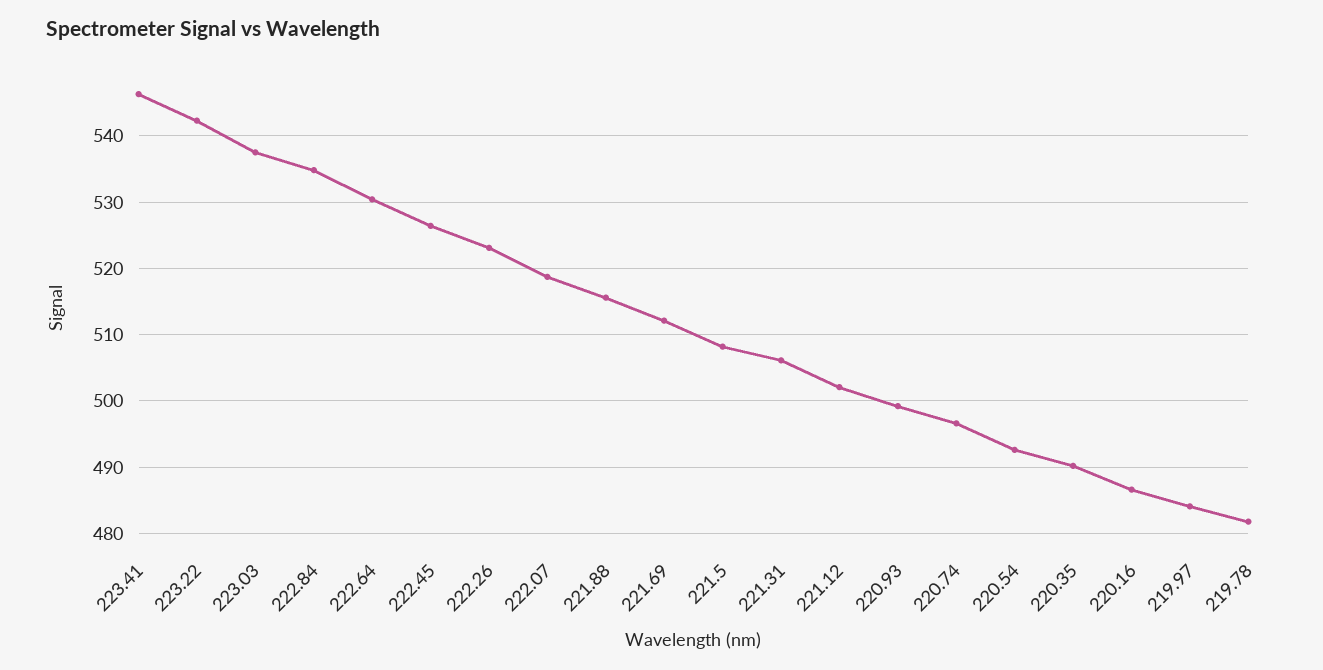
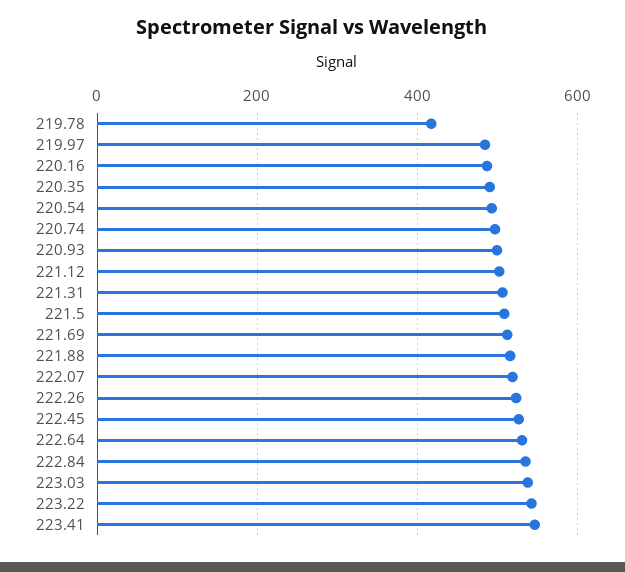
219.78: 482 -> 420

